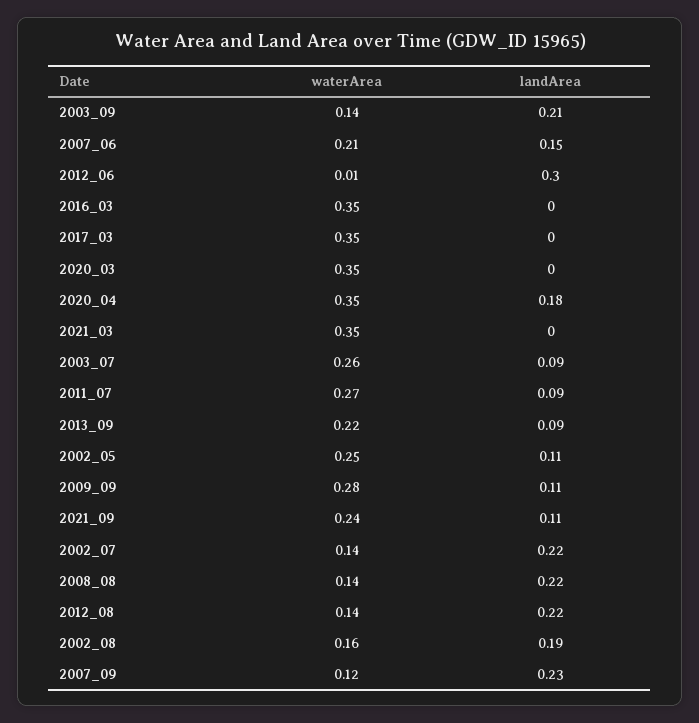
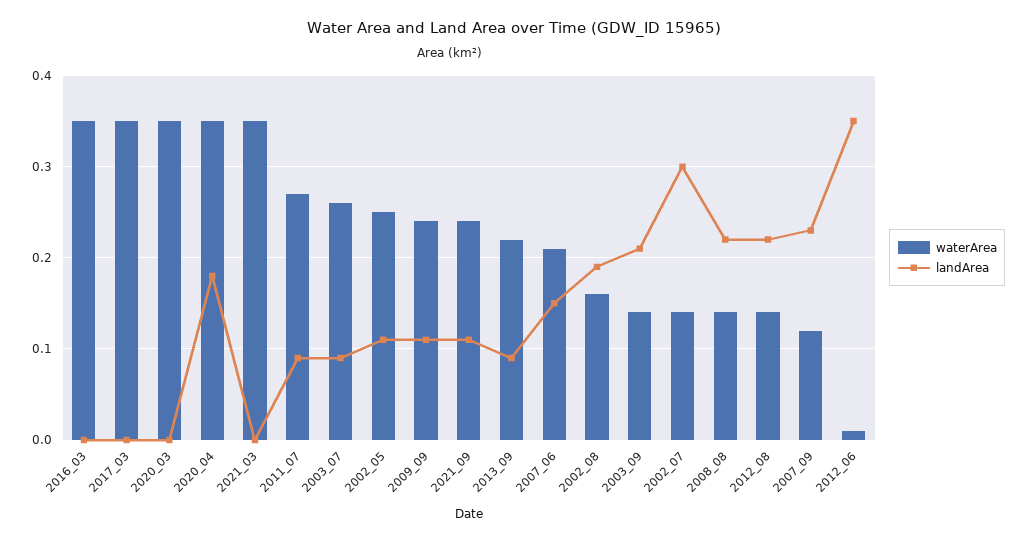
landArea, 2012_06: 0.3 -> 0.35
waterArea, 2009_09: 0.28 -> 0.24
landArea, 2002_07: 0.22 -> 0.3

